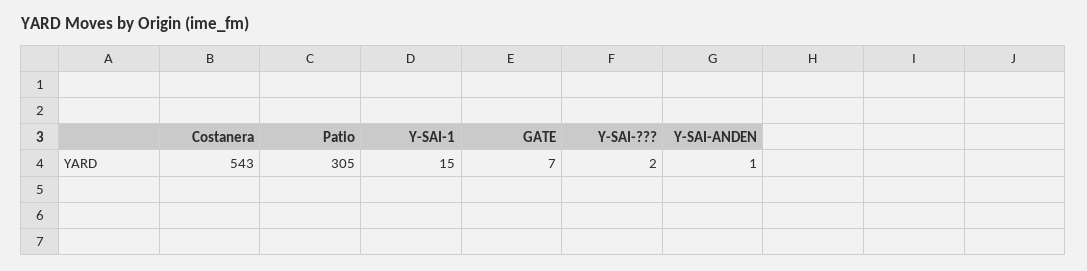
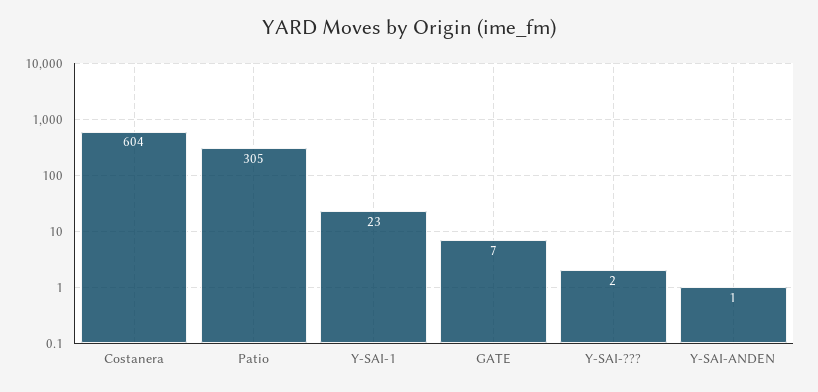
Costanera: 543 -> 604
Y-SAI-1: 15 -> 23

